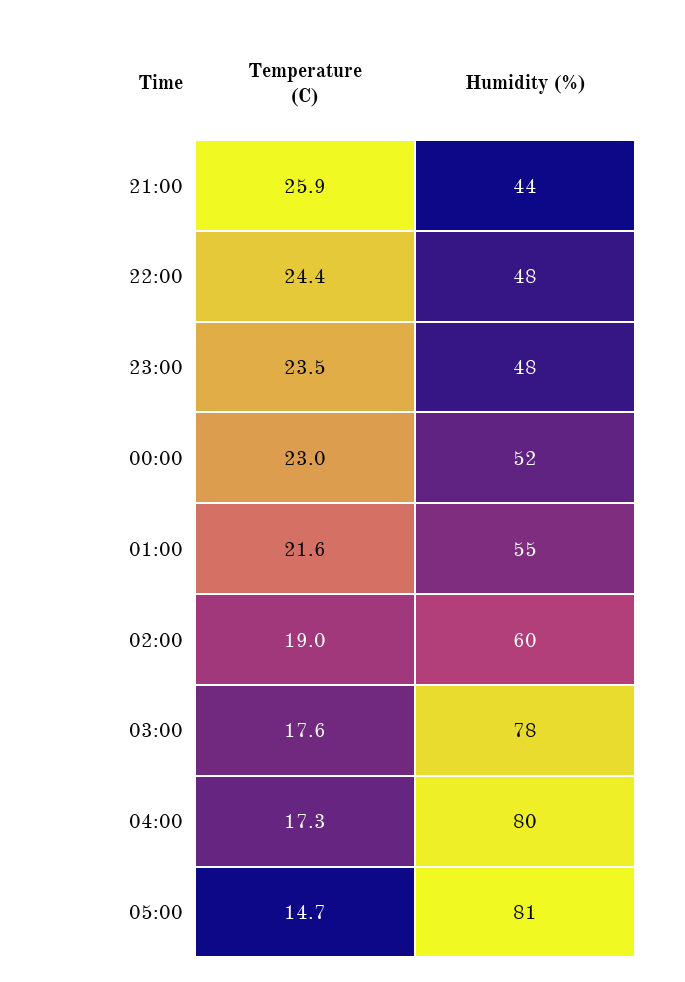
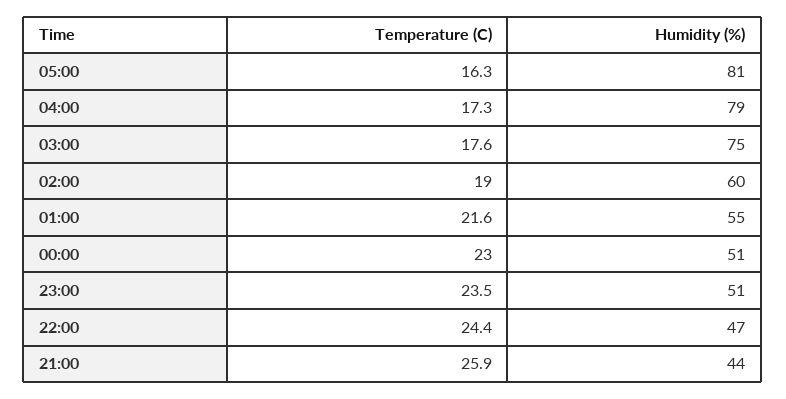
Humidity (%), 22:00: 48 -> 47
Humidity (%), 23:00: 48 -> 51
Humidity (%), 00:00: 52 -> 51
Humidity (%), 03:00: 78 -> 75
Humidity (%), 04:00: 80 -> 79
Temperature (C), 05:00: 14.7 -> 16.3

